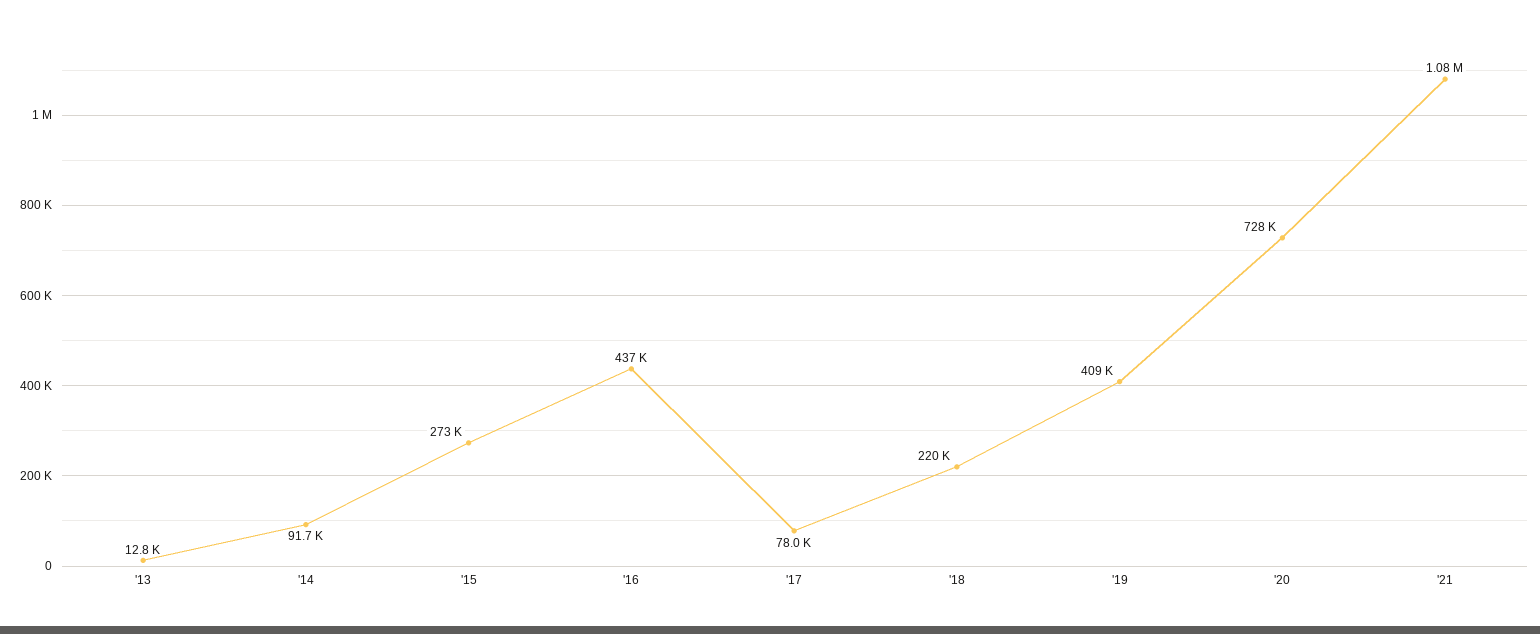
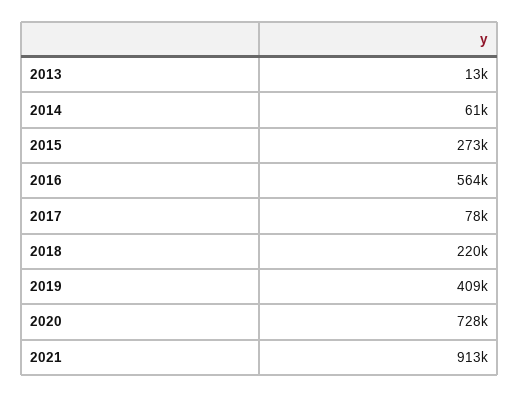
'14: 91700 -> 61000
'16: 437000 -> 564000
'21: 1080000 -> 913000

